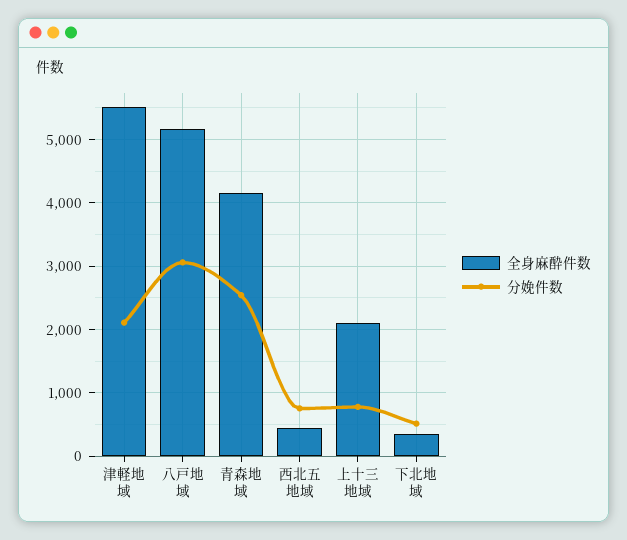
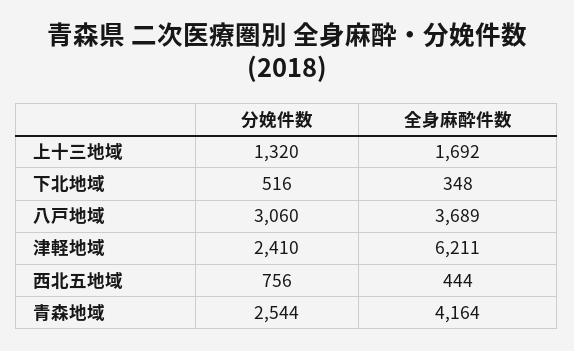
全身麻酔件数, 津軽地域: 5500 -> 6211
分娩件数, 津軽地域: 2100 -> 2410
全身麻酔件数, 八戸地域: 5200 -> 3689
全身麻酔件数, 上十三地域: 2100 -> 1692
分娩件数, 上十三地域: 800 -> 1320

